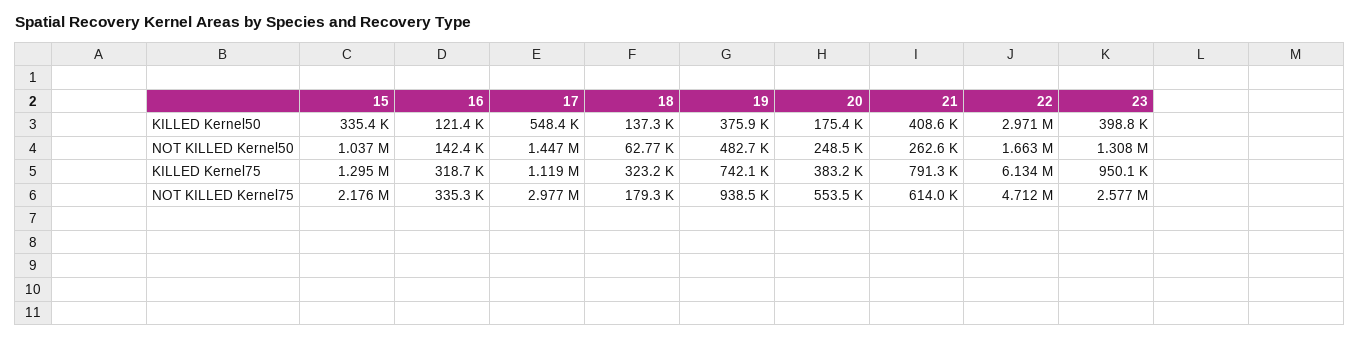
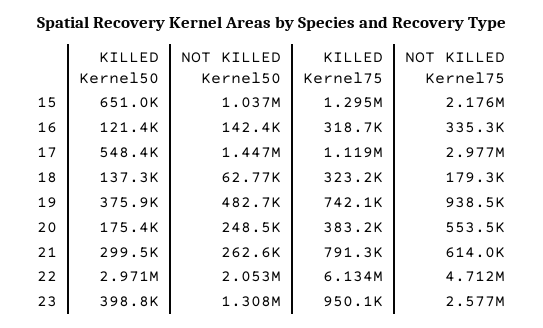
15, KILLED Kernel50: 335400 -> 651000
21, KILLED Kernel50: 408600 -> 299500
22, NOT KILLED Kernel50: 1663000 -> 2053000

